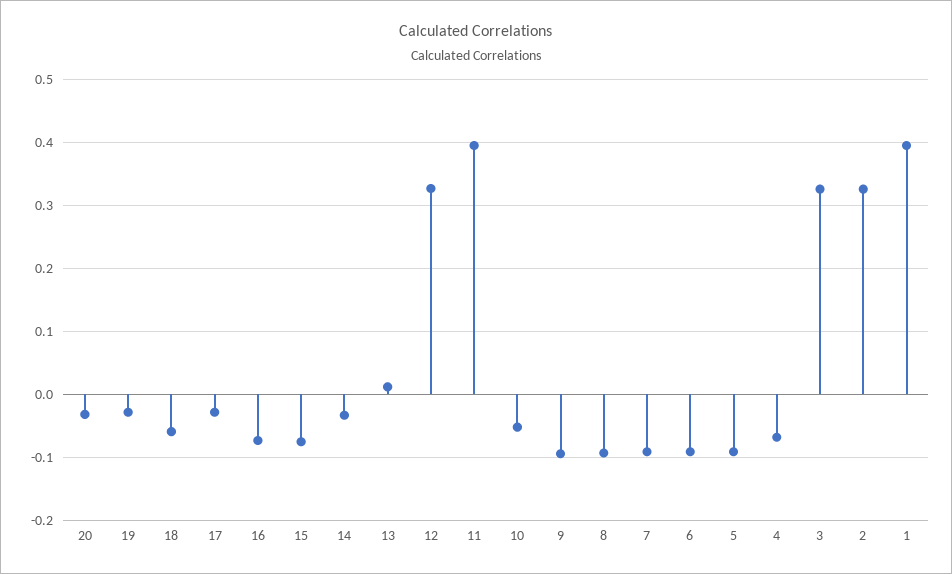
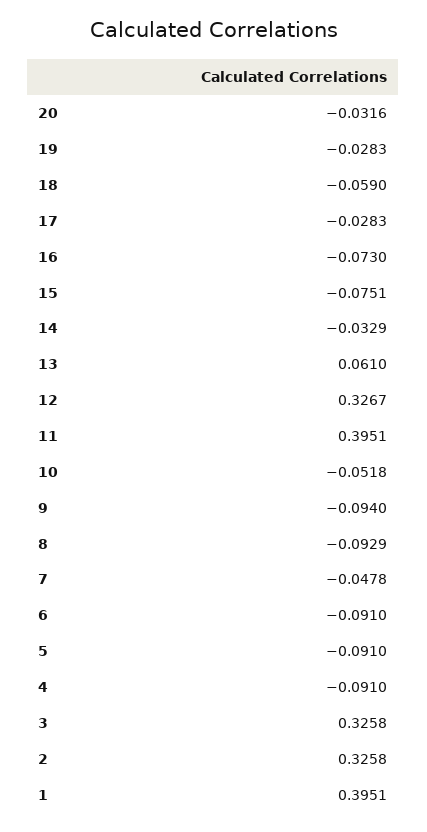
13: 0.01 -> 0.061
7: -0.09 -> -0.0478
4: -0.07 -> -0.091

